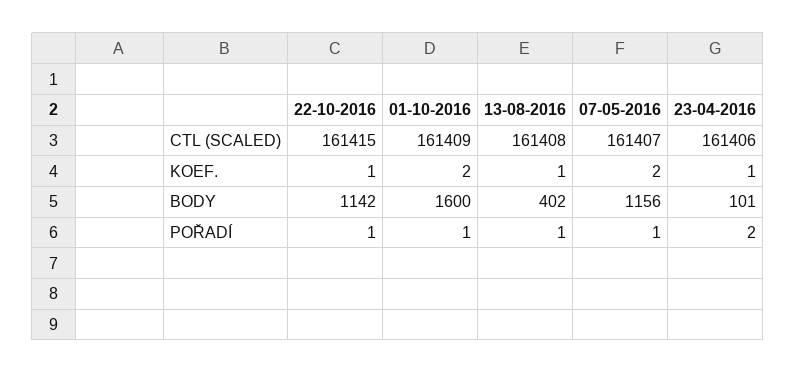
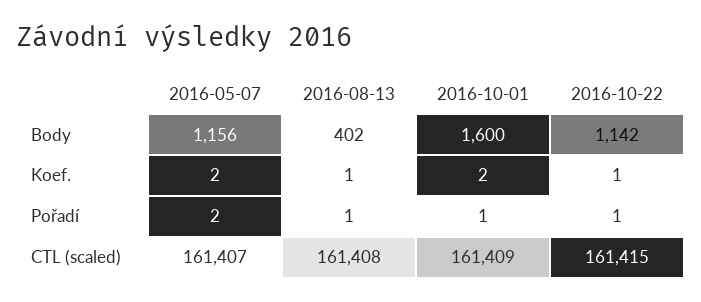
23-04-2016, CTL (SCALED): 161406 -> none
23-04-2016, KOEF.: 1 -> none
23-04-2016, BODY: 101 -> none
07-05-2016, POŘADÍ: 1 -> 2
23-04-2016, POŘADÍ: 2 -> none

